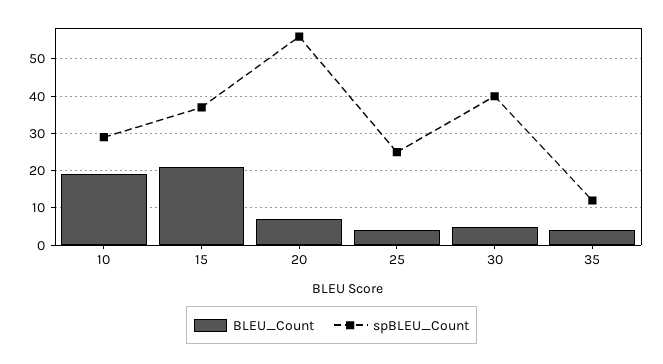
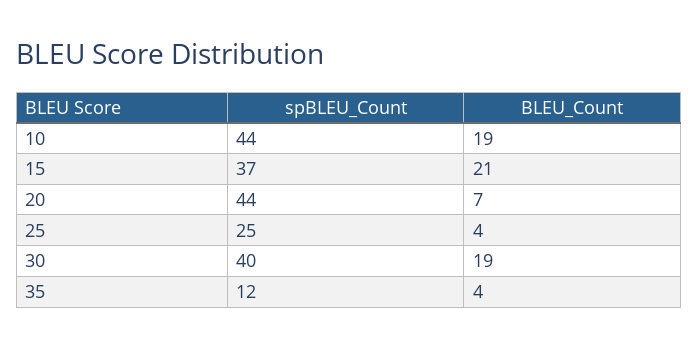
spBLEU_Count, 10: 30 -> 44
spBLEU_Count, 20: 55 -> 44
BLEU_Count, 30: 5 -> 19

